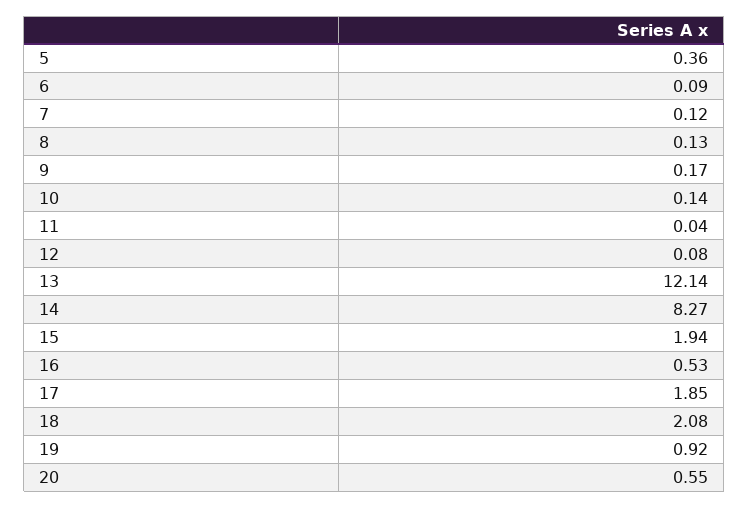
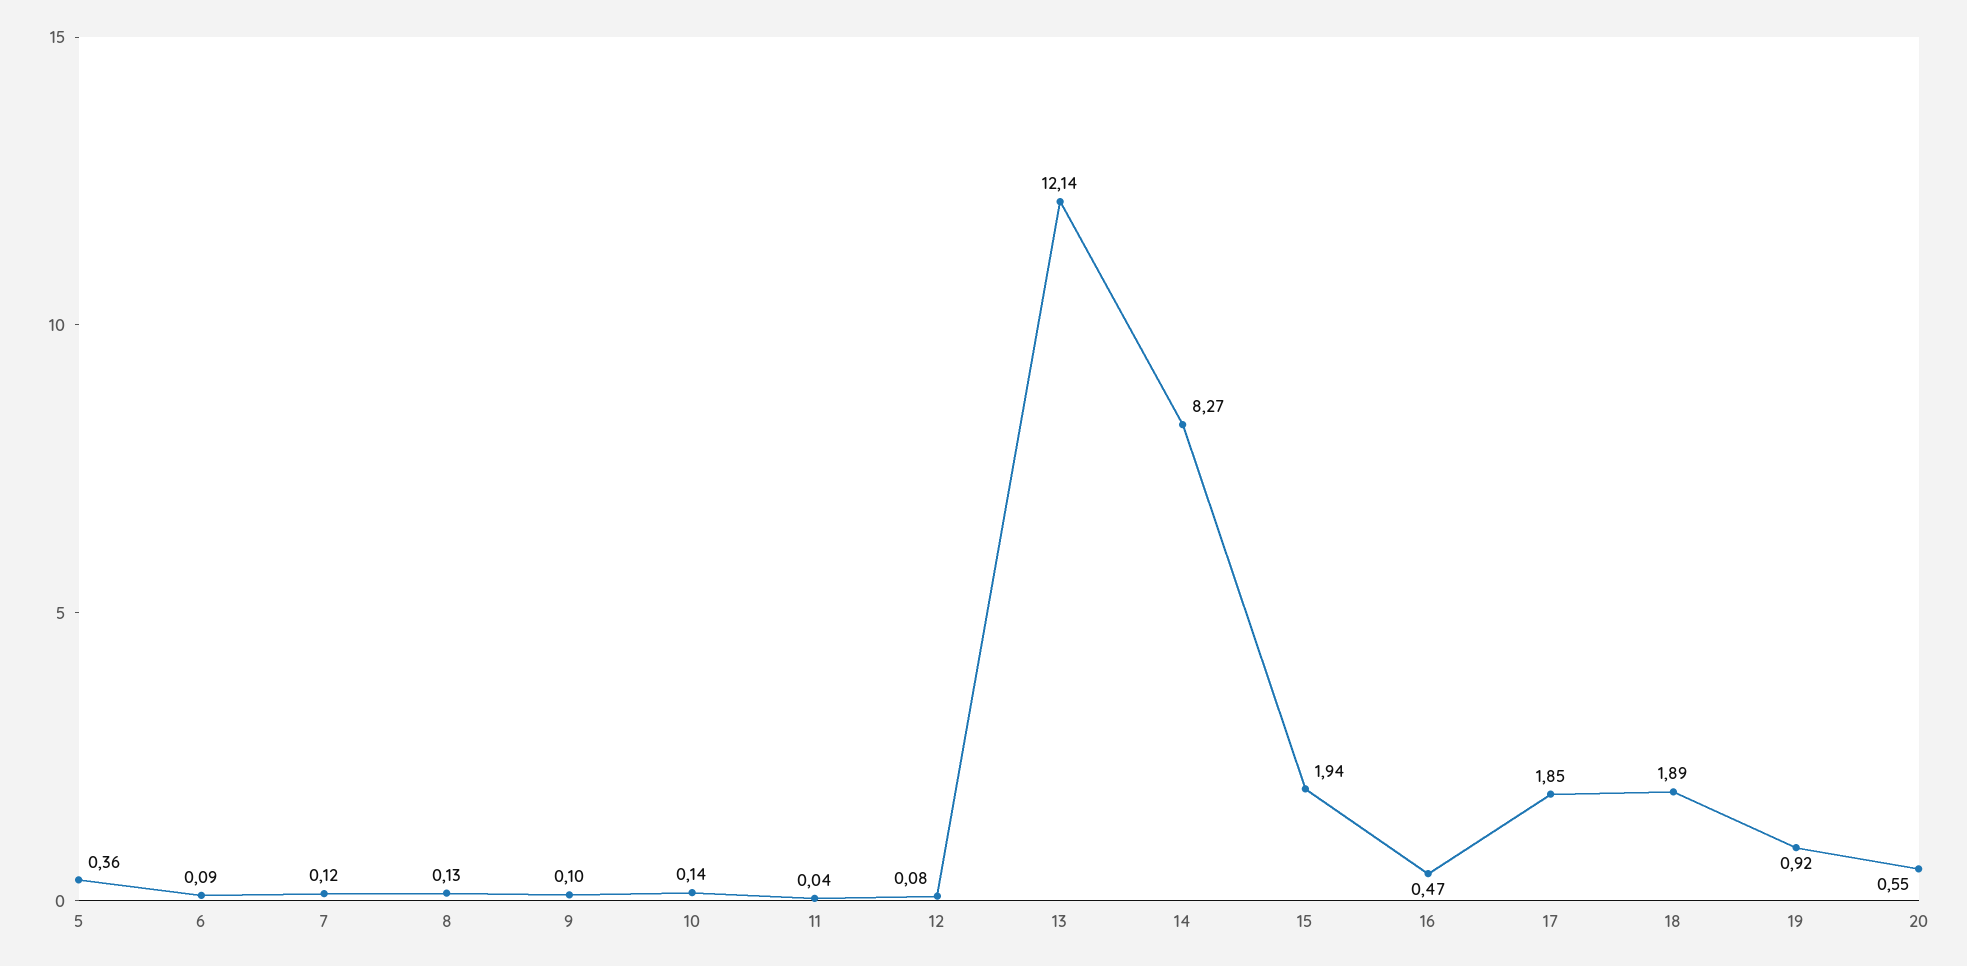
9: 0.17 -> 0.1
16: 0.53 -> 0.47
18: 2.08 -> 1.89

